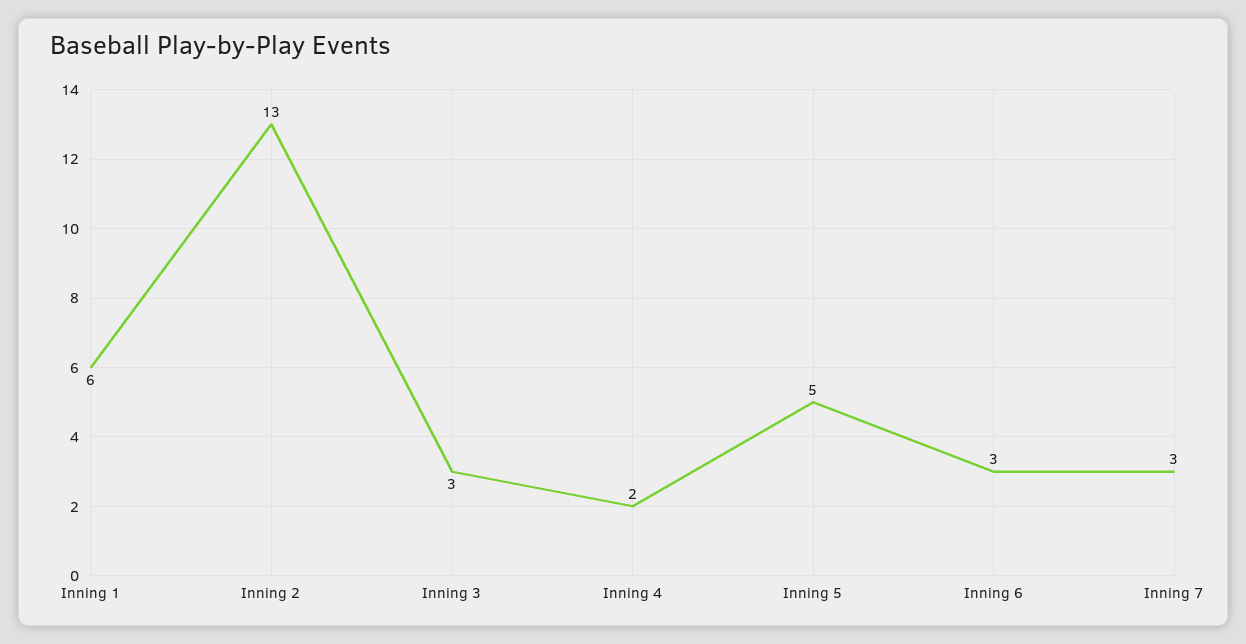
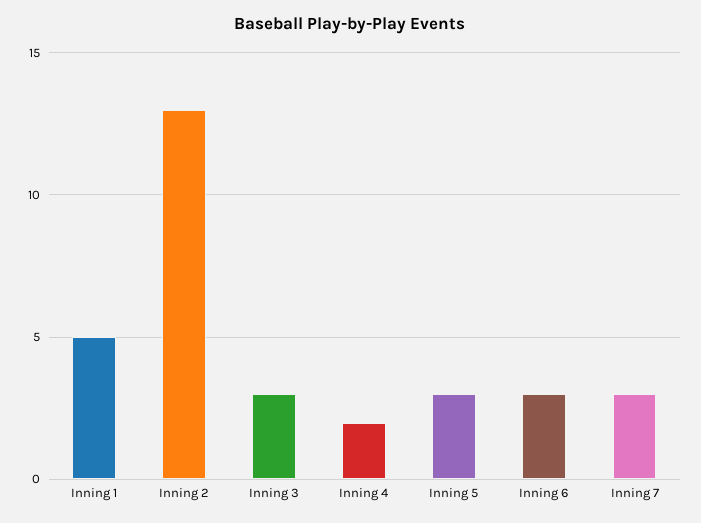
Inning 1: 6 -> 5
Inning 5: 5 -> 3

